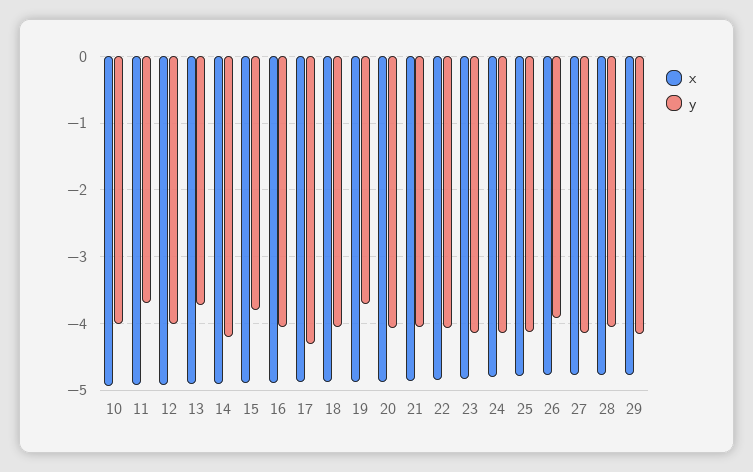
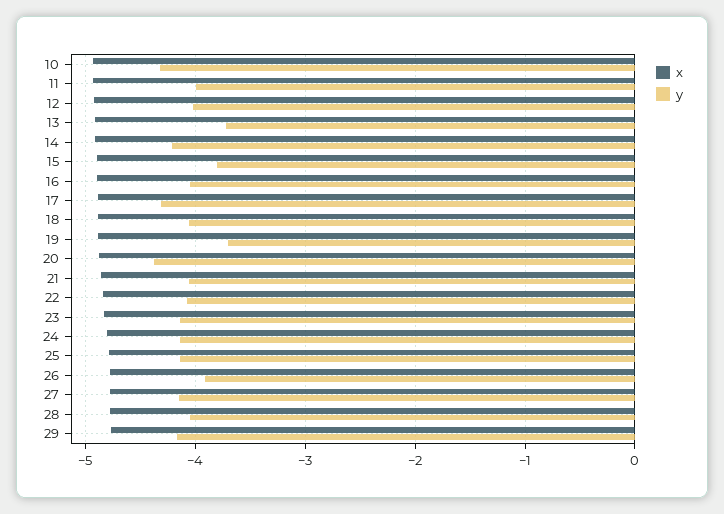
y, 10: -4 -> -4.3
y, 11: -3.7 -> -4
y, 20: -4.1 -> -4.4

